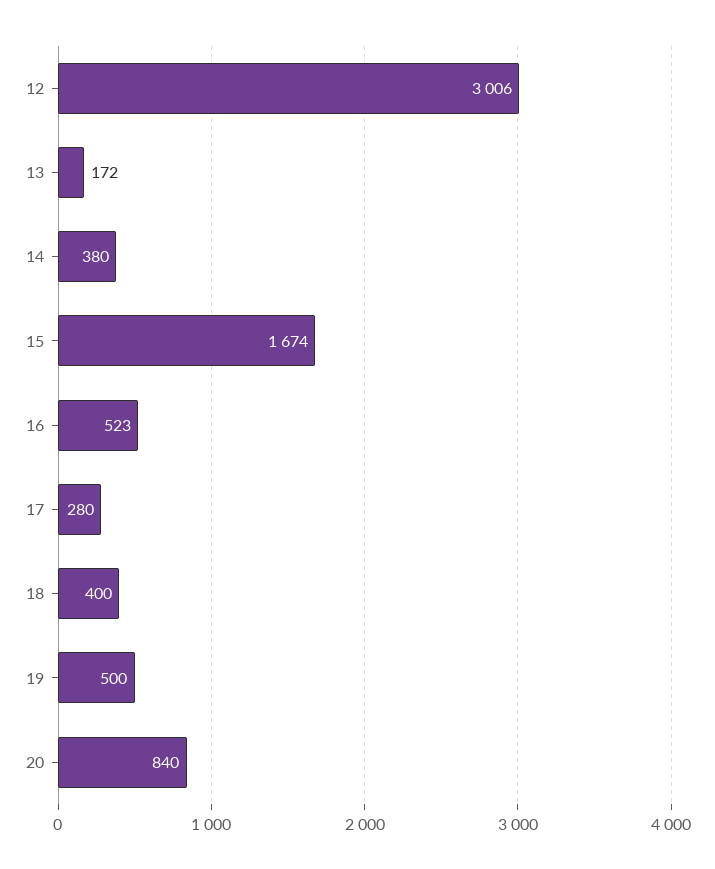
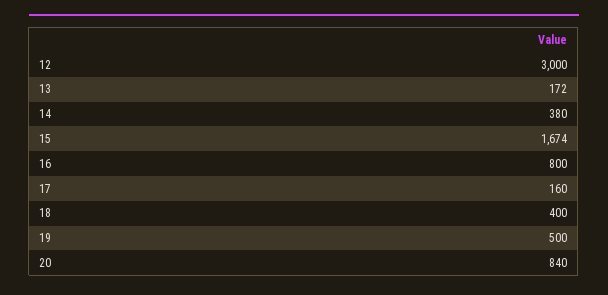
12: 3006 -> 3000
16: 523 -> 800
17: 280 -> 160

